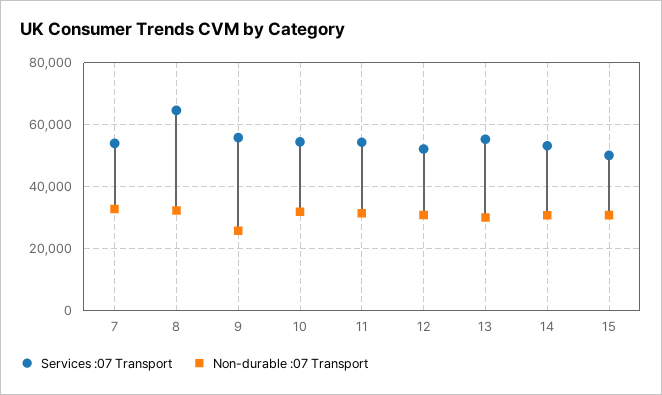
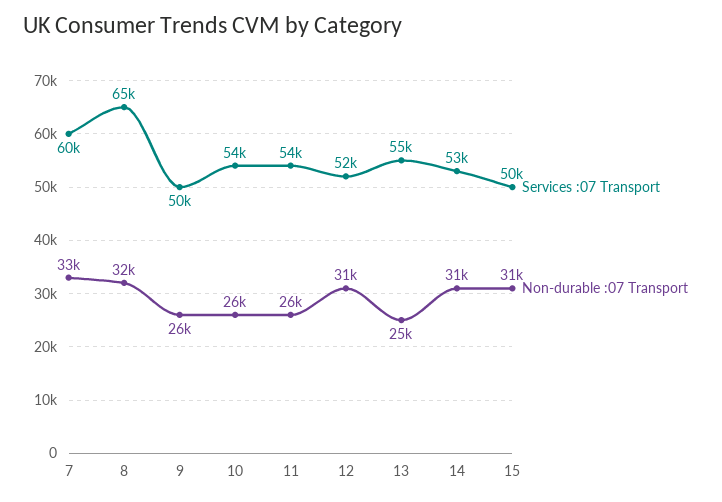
Services :07 Transport, 7: 54000 -> 60000
Services :07 Transport, 9: 56000 -> 50000
Non-durable :07 Transport, 10: 32000 -> 26000
Non-durable :07 Transport, 11: 32000 -> 26000
Non-durable :07 Transport, 13: 30000 -> 25000

